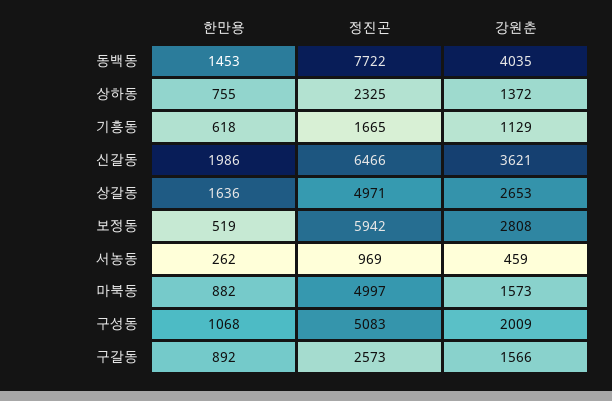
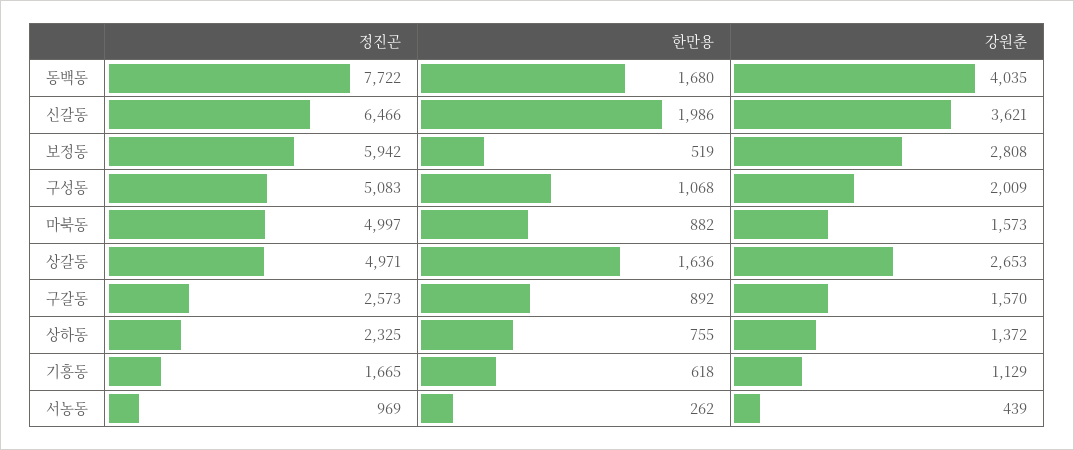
한만용, 동백동: 1453 -> 1680
강원춘, 서농동: 459 -> 439
강원춘, 구갈동: 1566 -> 1570

